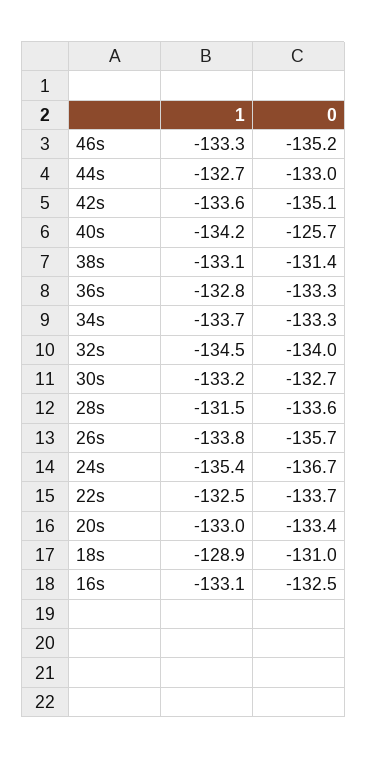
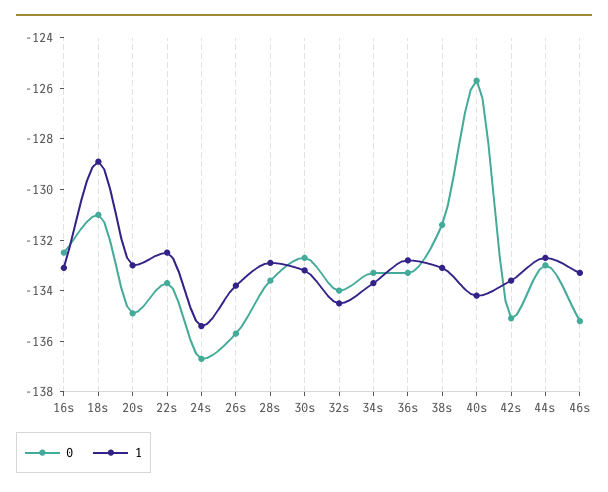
1, 28s: -131.5 -> -133
0, 20s: -133.4 -> -135

